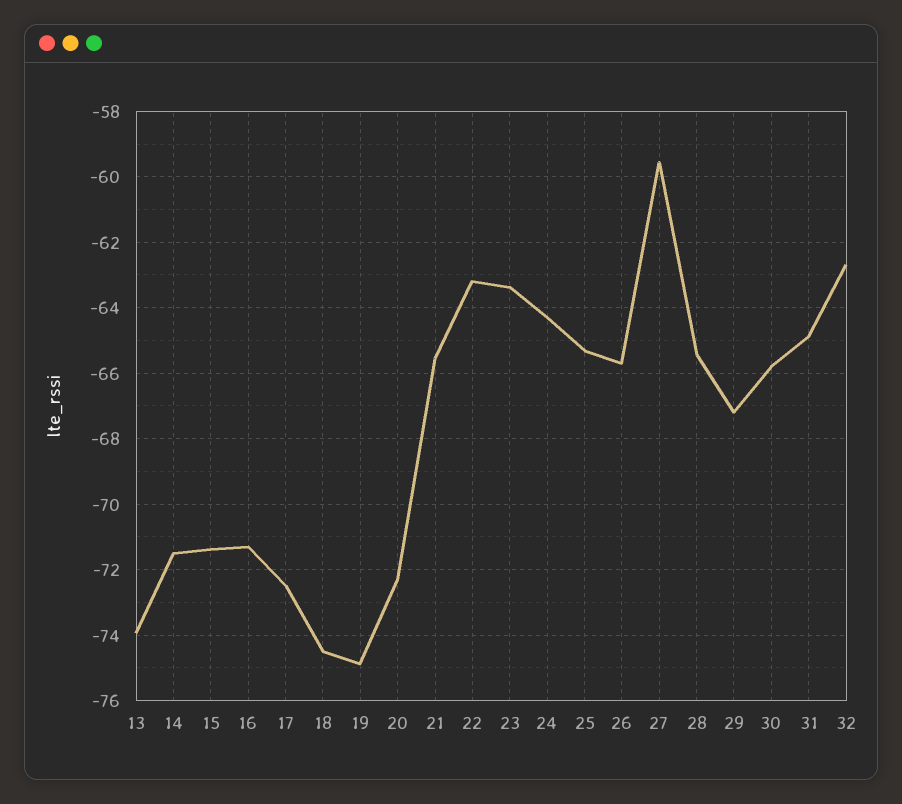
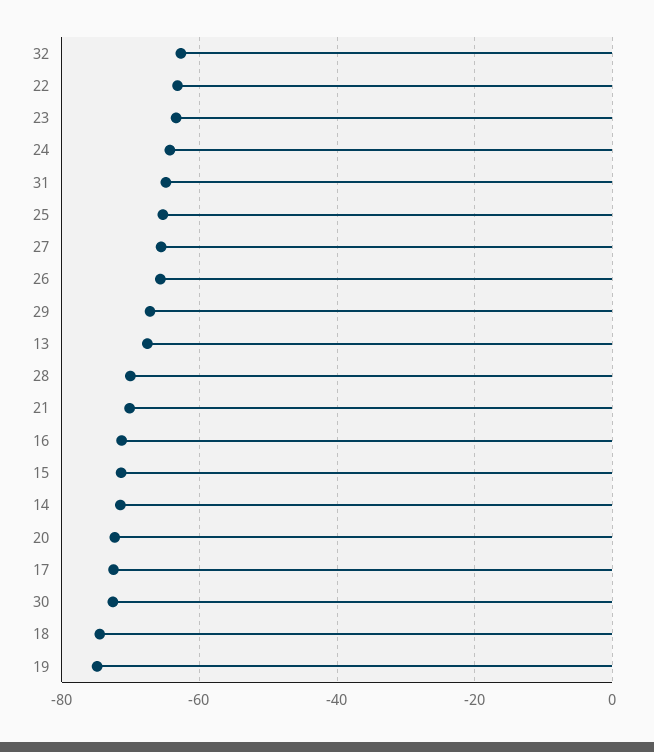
13: -74 -> -68
21: -65.6 -> -70
27: -59.6 -> -66
28: -65.4 -> -70
30: -65.8 -> -72

